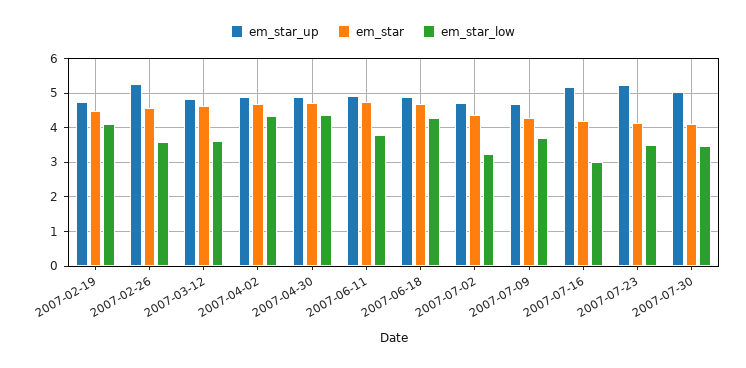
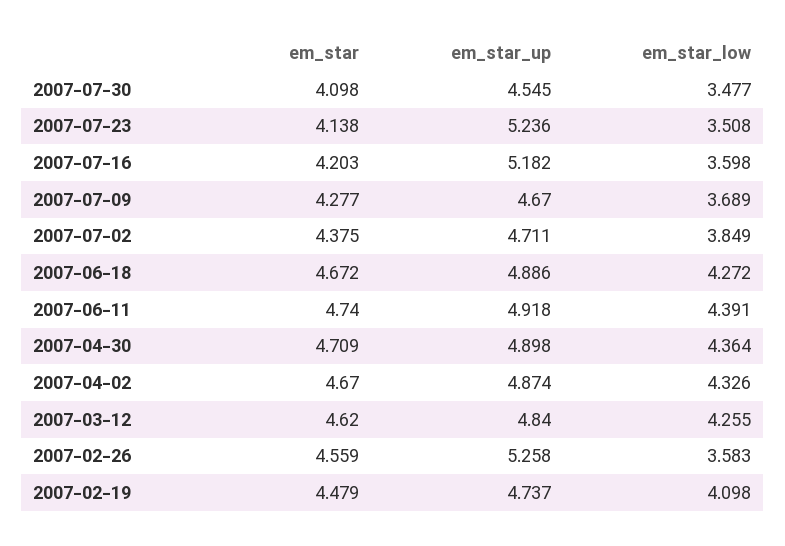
em_star_low, 2007-03-12: 3.6 -> 4.255
em_star_low, 2007-06-11: 3.8 -> 4.391
em_star_low, 2007-07-02: 3.2 -> 3.849
em_star_low, 2007-07-16: 3 -> 3.598
em_star_up, 2007-07-30: 5 -> 4.545

